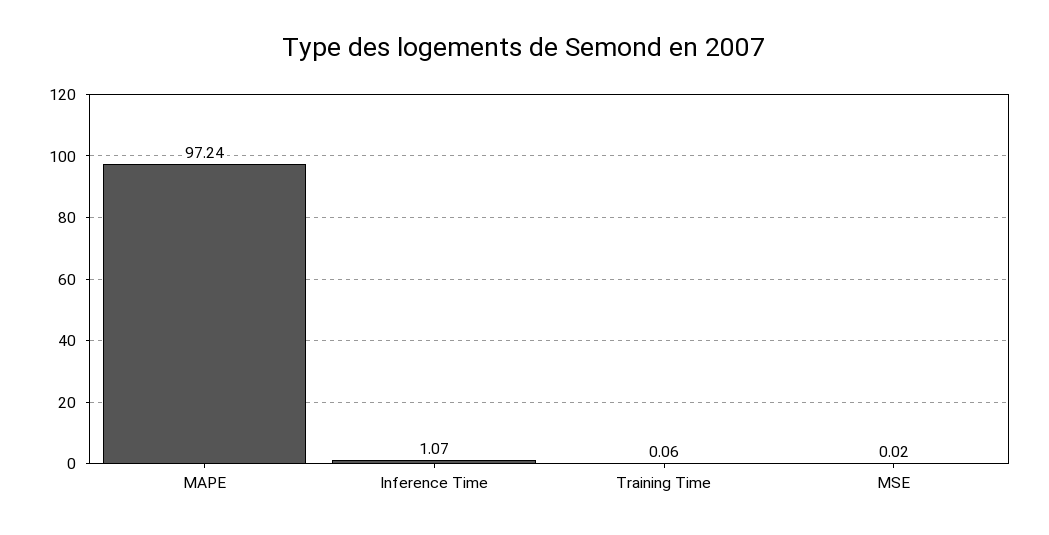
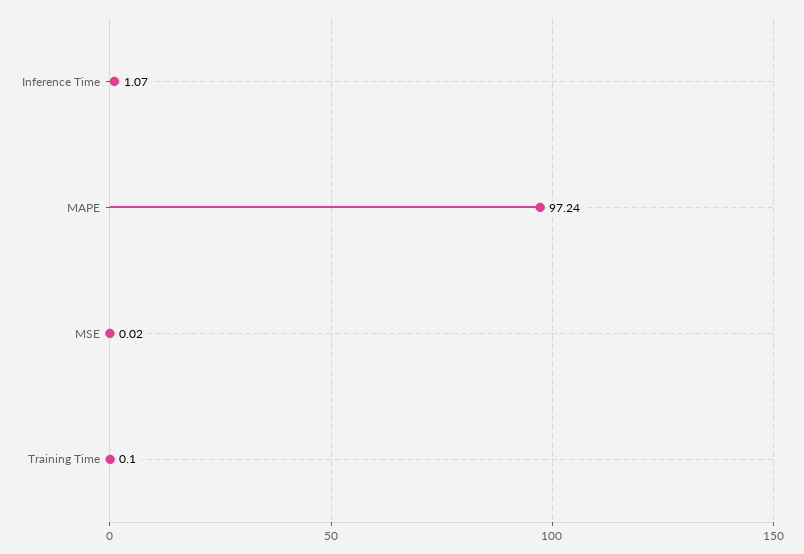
Training Time: 0.06 -> 0.1

